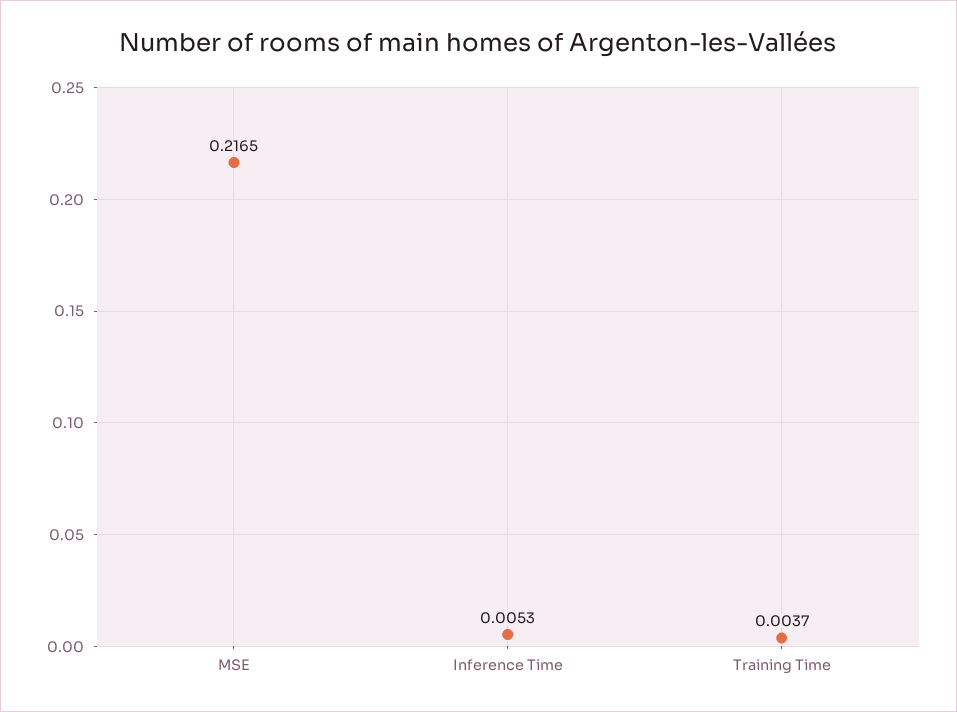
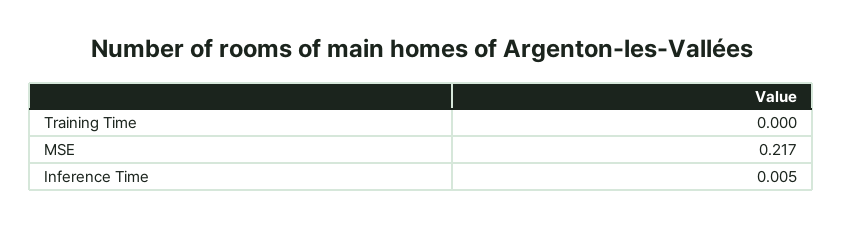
Training Time: 0.0037 -> 0

